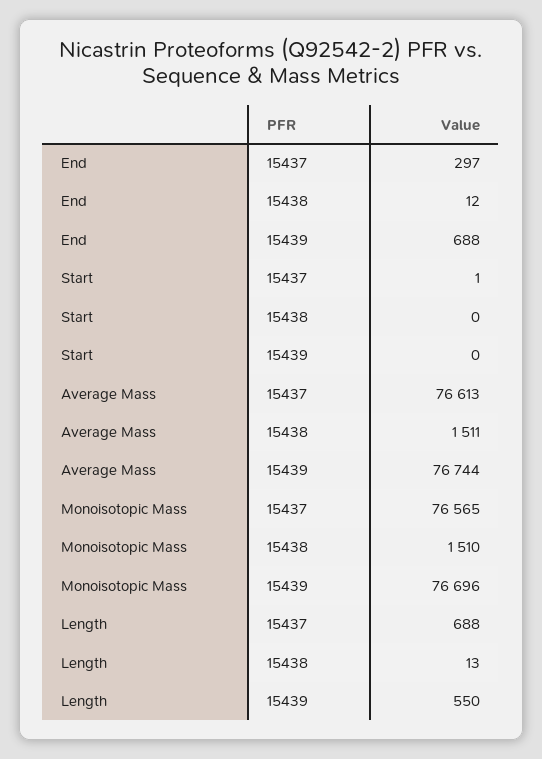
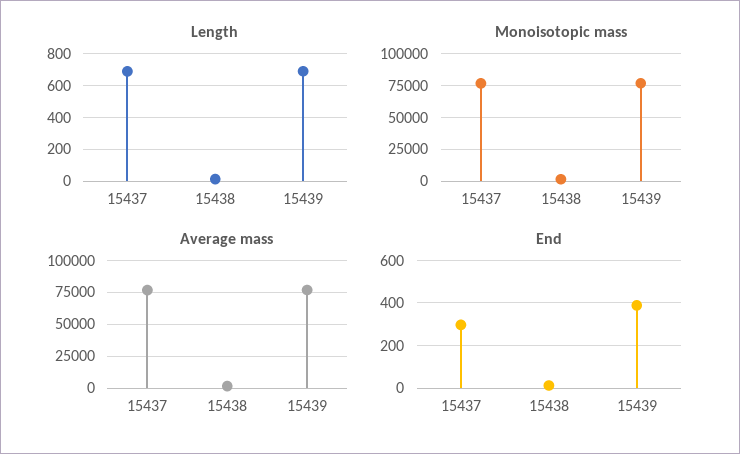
End, 15439: 688 -> 400
Start, 15437: 1 -> none
Start, 15438: 0 -> none
Start, 15439: 0 -> none
Length, 15439: 550 -> 700

